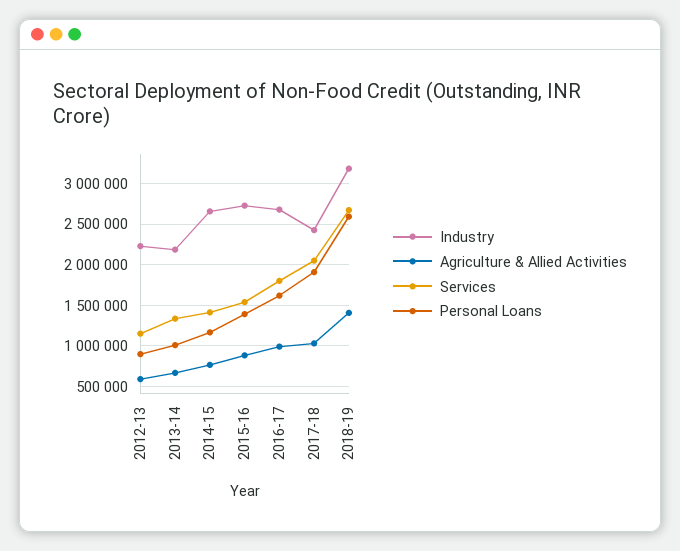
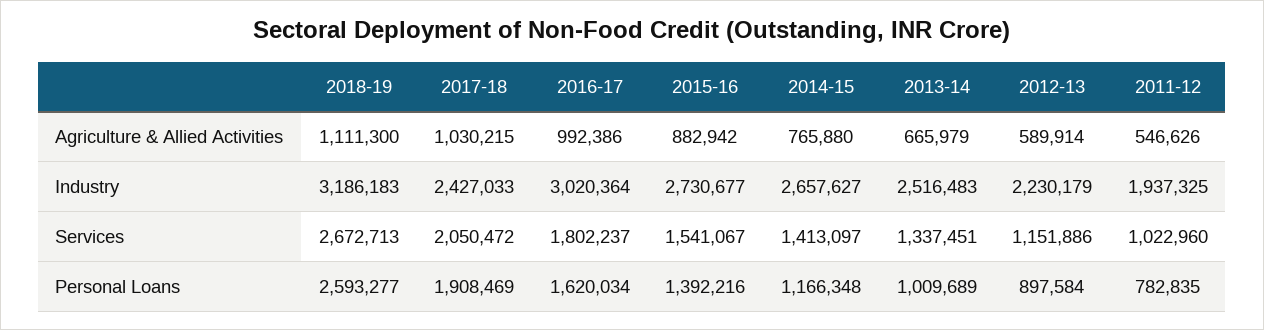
Industry, 2013-14: 2200000 -> 2516483
Industry, 2016-17: 2700000 -> 3020364
Agriculture & Allied Activities, 2018-19: 1400000 -> 1111300
Agriculture & Allied Activities, 2011-12: none -> 546626
Industry, 2011-12: none -> 1937325
Services, 2011-12: none -> 1022960
Personal Loans, 2011-12: none -> 782835

